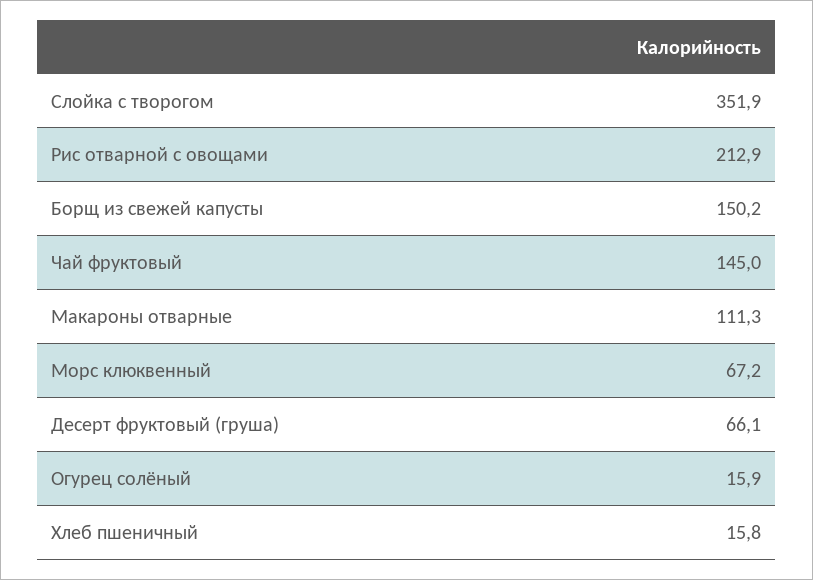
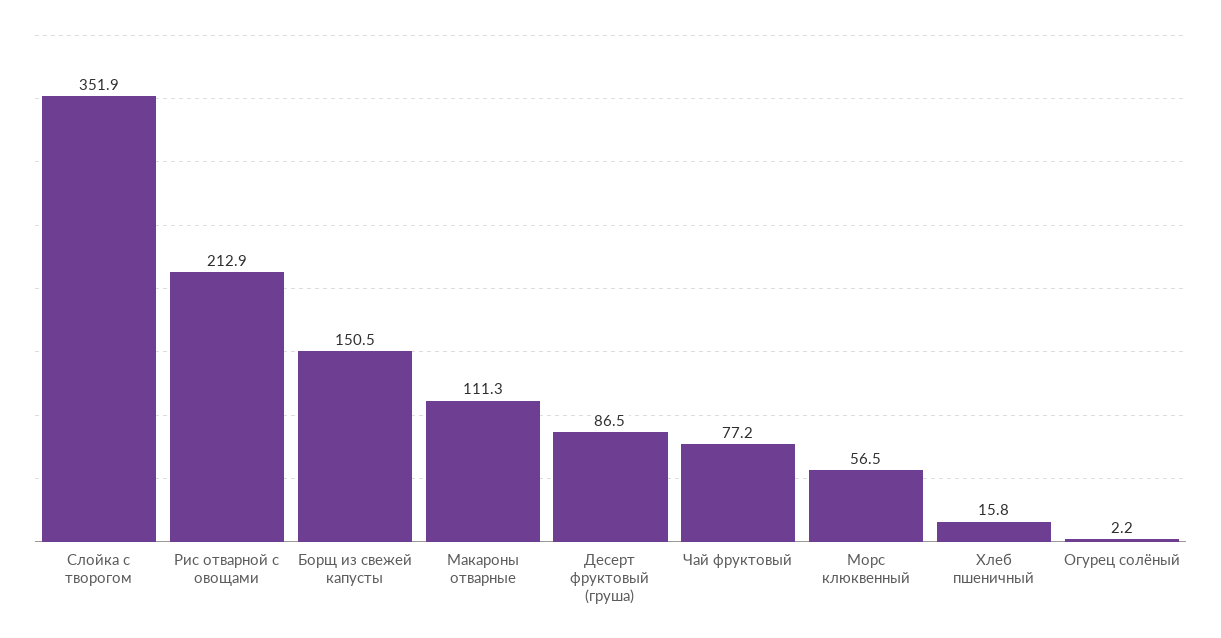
Борщ из свежей капусты: 150.2 -> 150.5
Чай фруктовый: 145 -> 77.2
Морс клюквенный: 67.2 -> 56.5
Десерт фруктовый (груша): 66.1 -> 86.5
Огурец солёный: 15.9 -> 2.2

